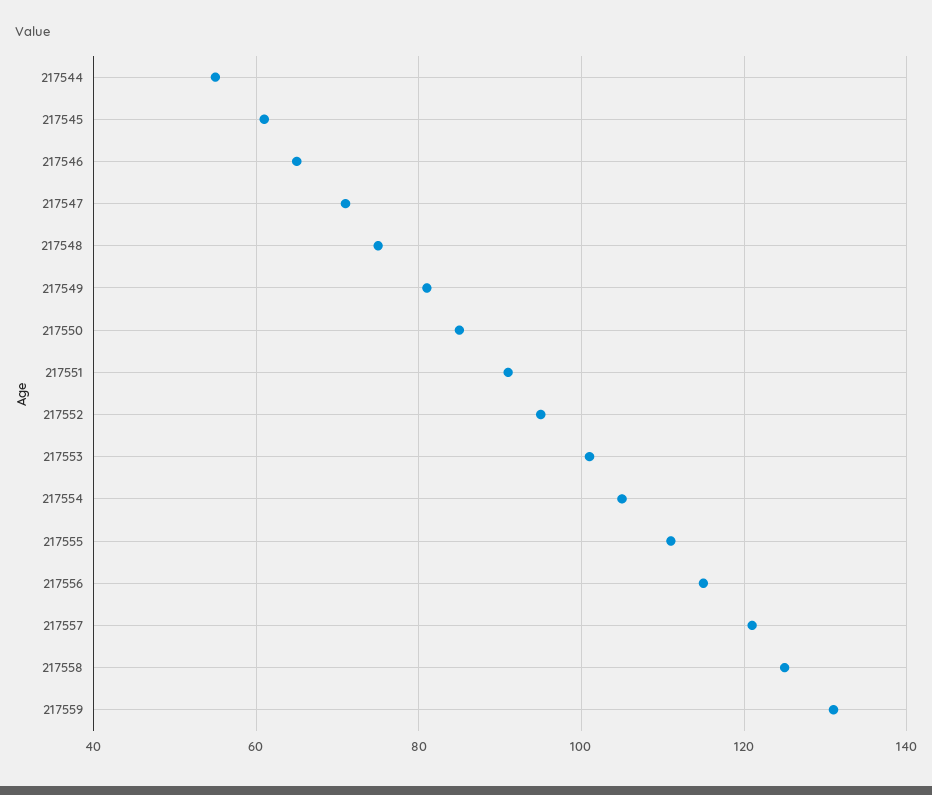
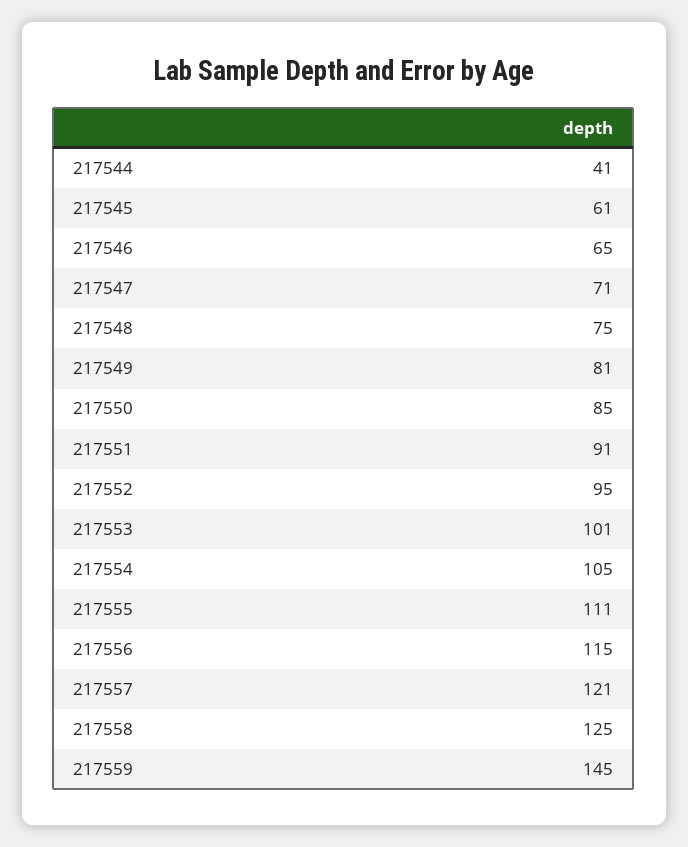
217544: 55 -> 41
217559: 130 -> 145

